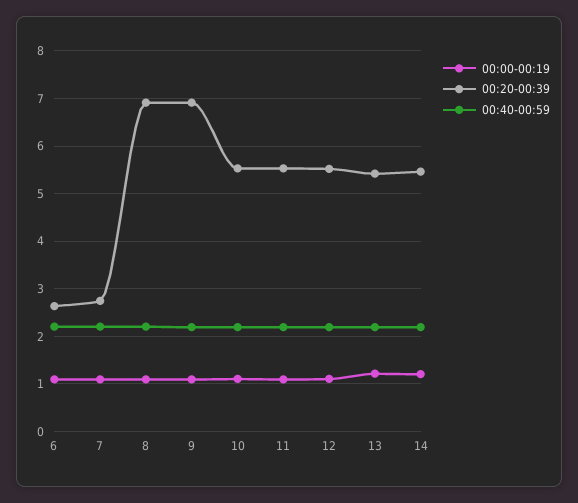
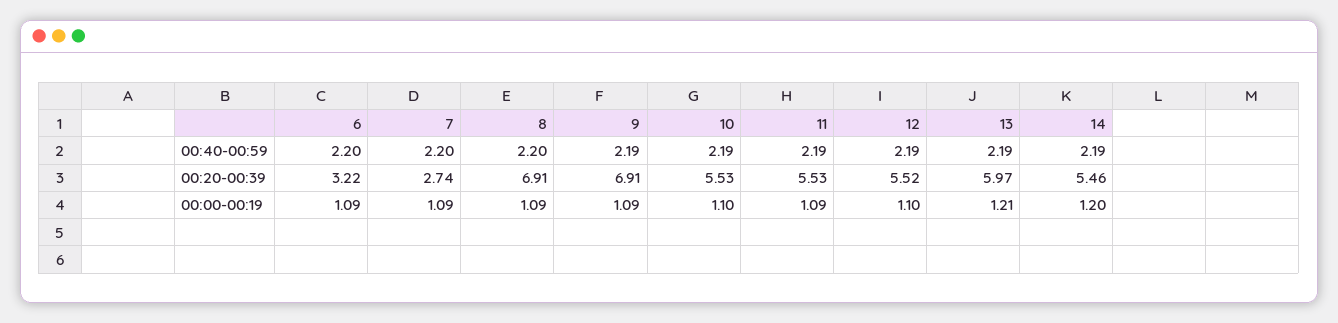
00:20-00:39, 6: 2.6 -> 3.22
00:20-00:39, 13: 5.4 -> 5.97

